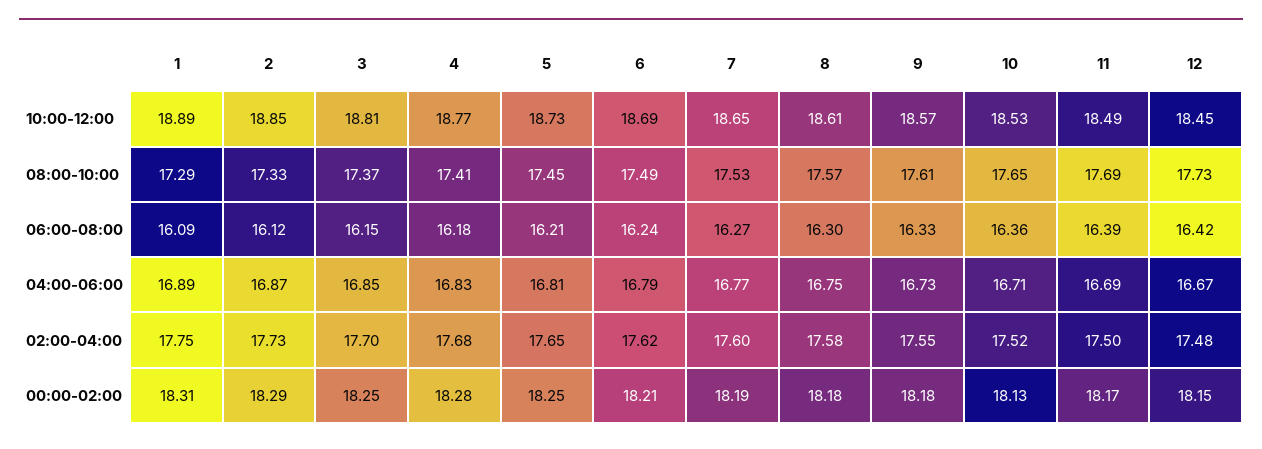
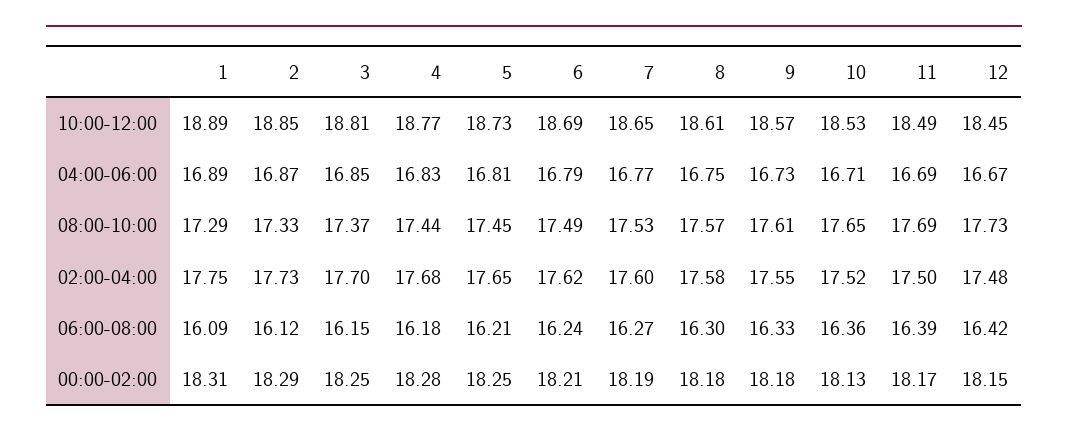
4, 08:00-10:00: 17.41 -> 17.44

